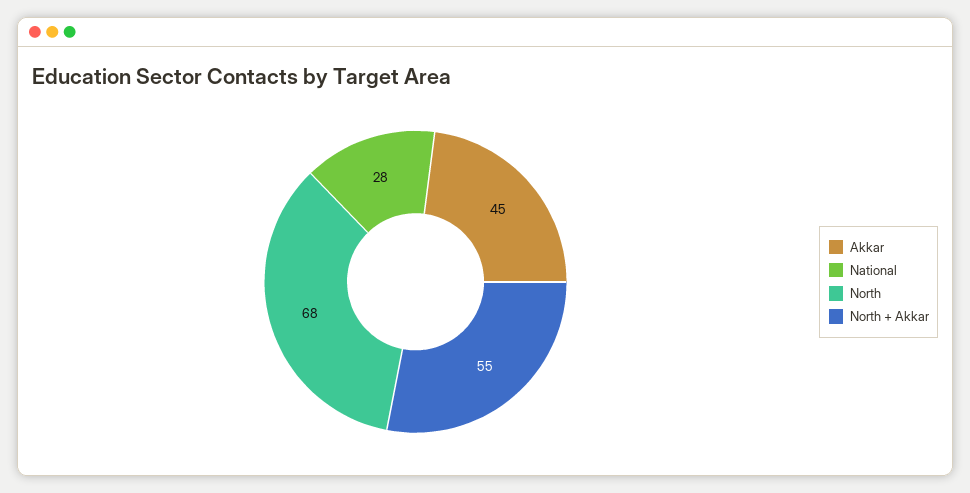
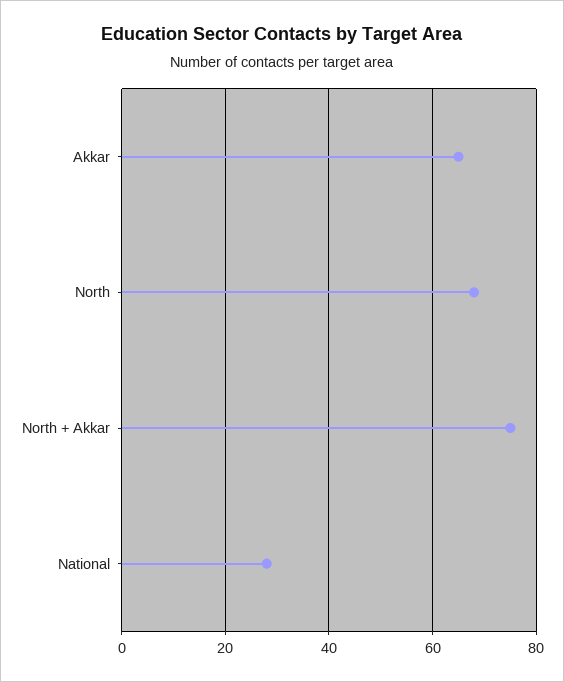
Akkar: 45 -> 65
North + Akkar: 55 -> 75

